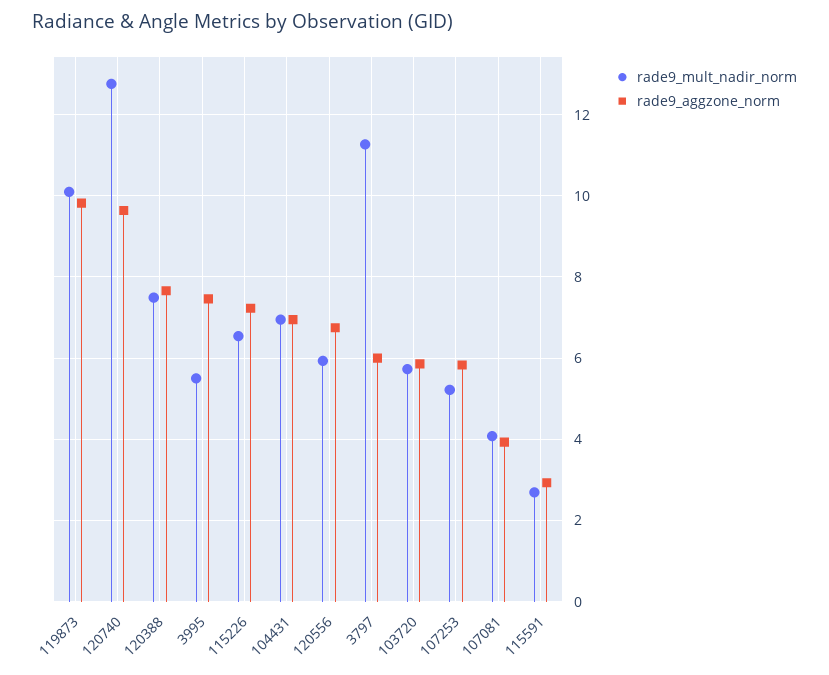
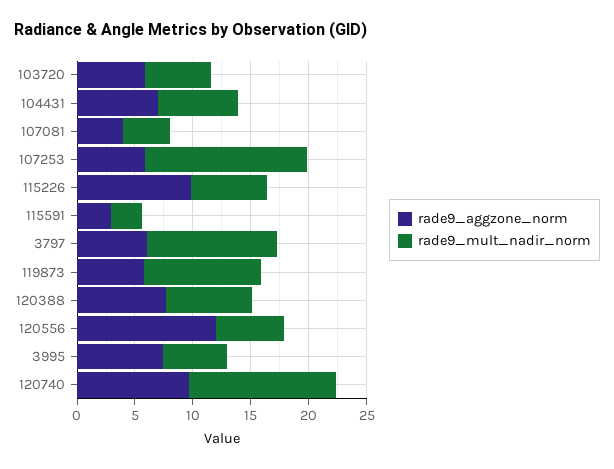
rade9_aggzone_norm, 119873: 9.8 -> 6
rade9_aggzone_norm, 115226: 7.2 -> 10
rade9_aggzone_norm, 120556: 6.8 -> 12
rade9_mult_nadir_norm, 107253: 5.2 -> 14

